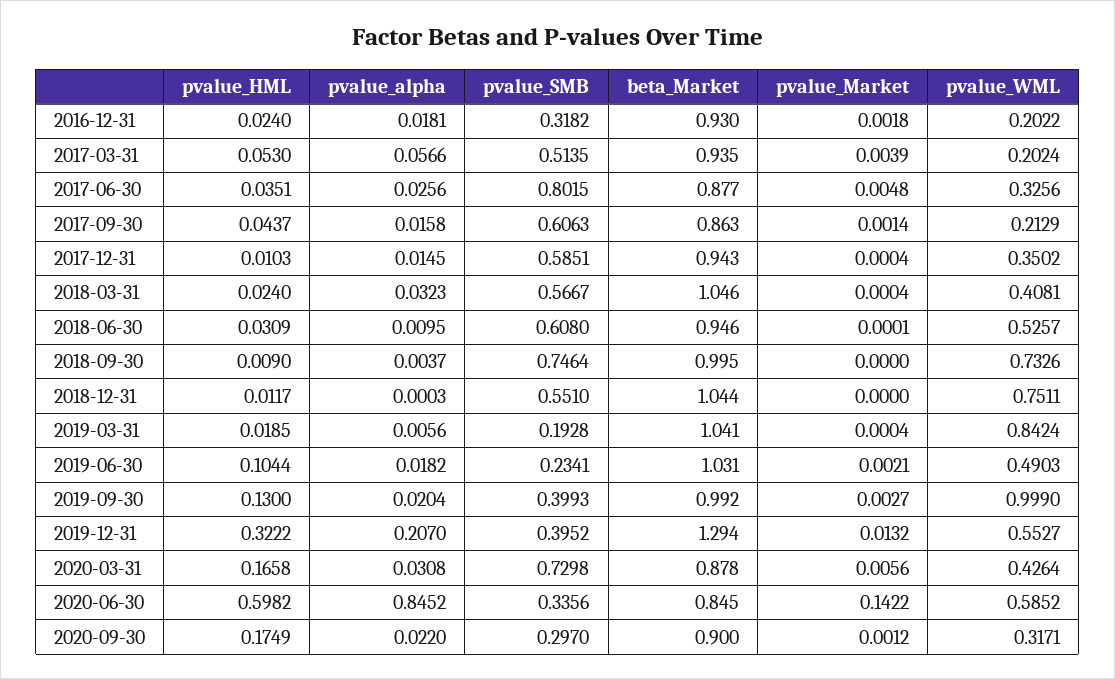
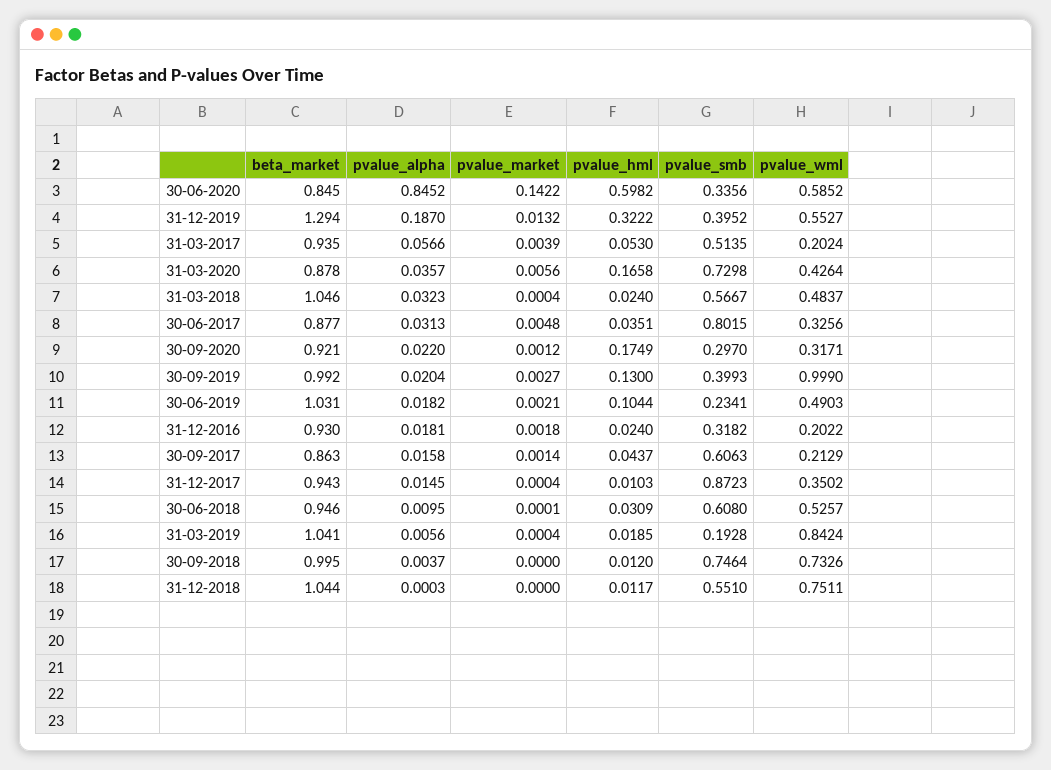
pvalue_alpha, 2017-06-30: 0.0256 -> 0.0313
pvalue_SMB, 2017-12-31: 0.5851 -> 0.8723
pvalue_WML, 2018-03-31: 0.4081 -> 0.4837
pvalue_HML, 2018-09-30: 0.009 -> 0.012
pvalue_alpha, 2019-12-31: 0.207 -> 0.187
pvalue_alpha, 2020-03-31: 0.0308 -> 0.0357
beta_Market, 2020-09-30: 0.9 -> 0.921

